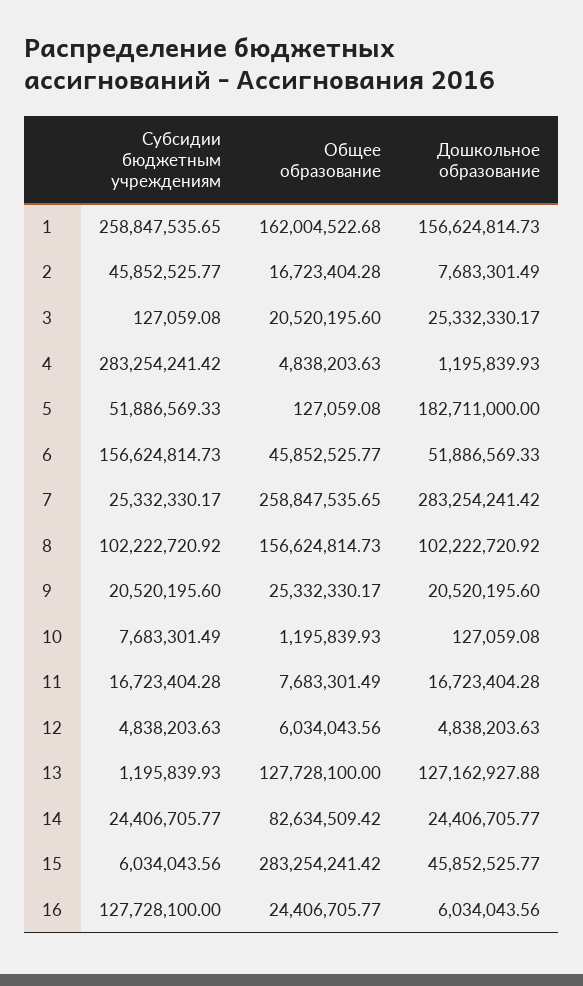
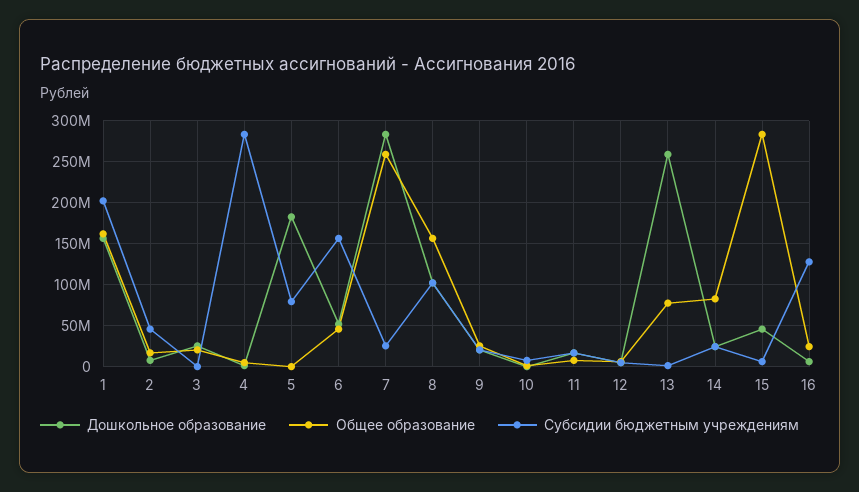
Субсидии бюджетным учреждениям, 1: 258847535.65 -> 200000000
Субсидии бюджетным учреждениям, 5: 51886569.33 -> 80000000
Общее образование, 13: 127728100 -> 80000000
Дошкольное образование, 13: 127162927.88 -> 260000000

